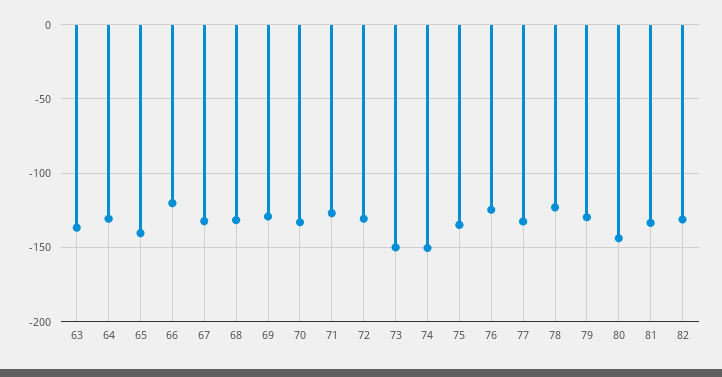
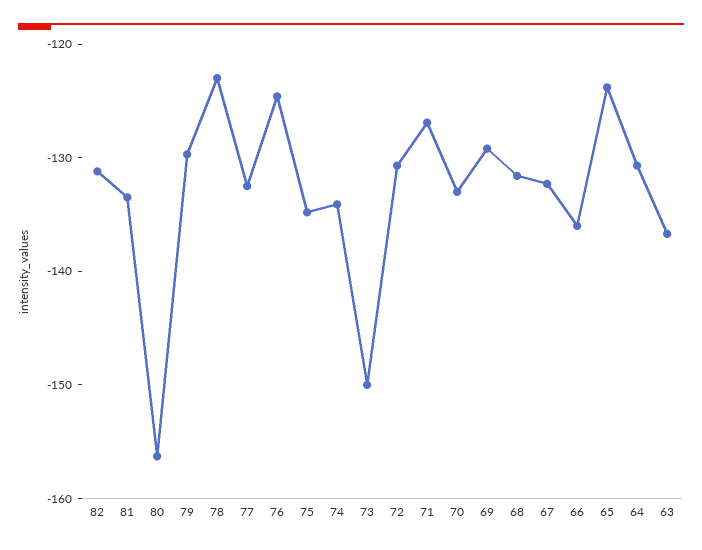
65: -140 -> -124
66: -120 -> -136
74: -150 -> -134
80: -145 -> -156

